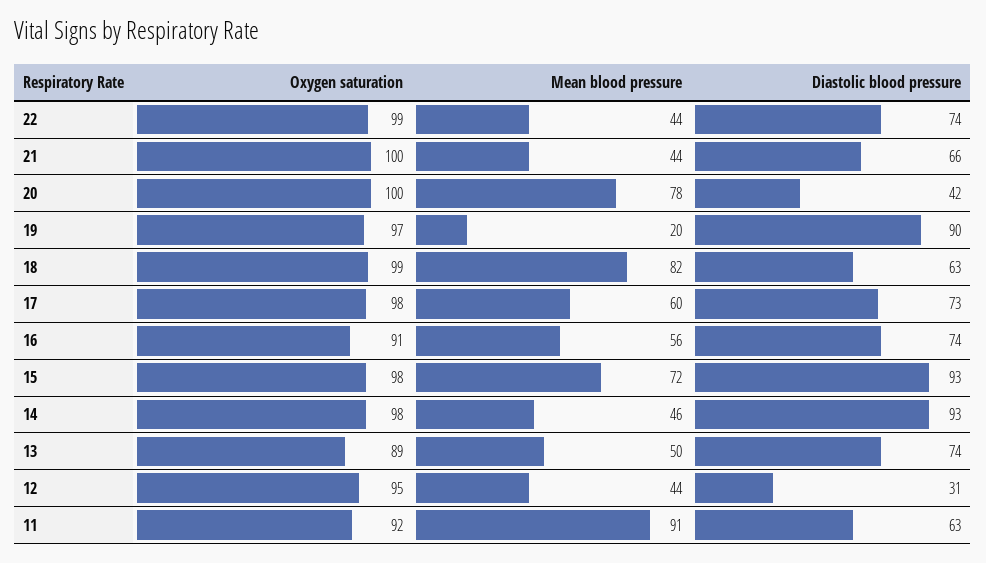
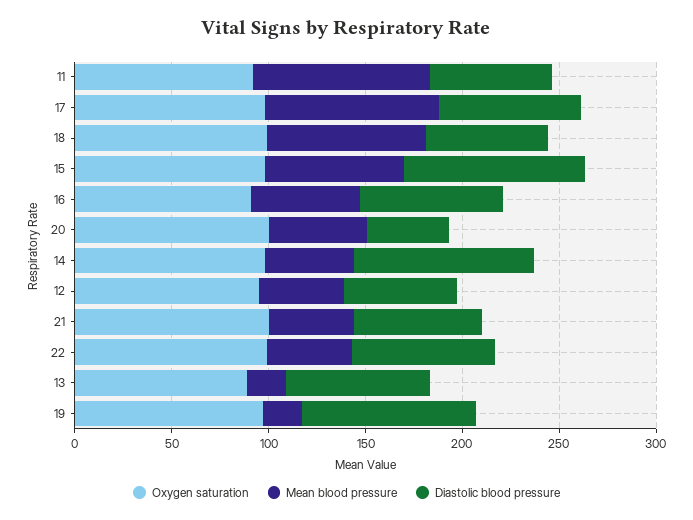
Mean blood pressure, 20: 78 -> 50
Mean blood pressure, 17: 60 -> 90
Mean blood pressure, 13: 50 -> 20
Diastolic blood pressure, 12: 31 -> 60

